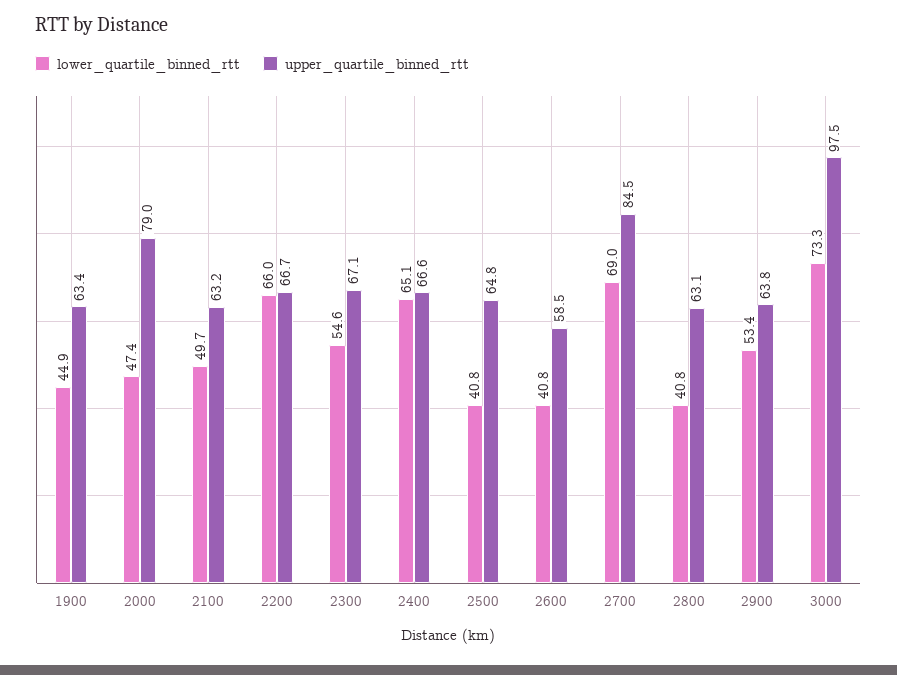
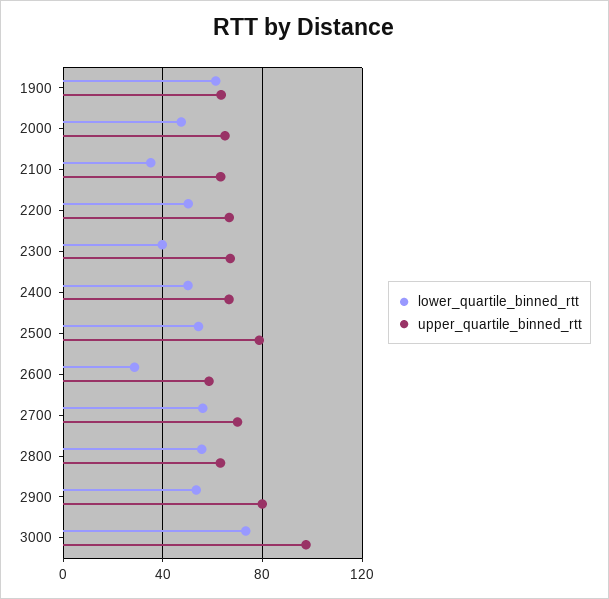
lower_quartile_binned_rtt, 1900: 44.9 -> 60
upper_quartile_binned_rtt, 2000: 79 -> 65
lower_quartile_binned_rtt, 2100: 49.7 -> 35
lower_quartile_binned_rtt, 2200: 66 -> 50
lower_quartile_binned_rtt, 2300: 54.6 -> 40
lower_quartile_binned_rtt, 2400: 65.1 -> 50
lower_quartile_binned_rtt, 2500: 40.8 -> 55
upper_quartile_binned_rtt, 2500: 64.8 -> 80
lower_quartile_binned_rtt, 2600: 40.8 -> 30
lower_quartile_binned_rtt, 2700: 69 -> 55
upper_quartile_binned_rtt, 2700: 84.5 -> 70
lower_quartile_binned_rtt, 2800: 40.8 -> 55
upper_quartile_binned_rtt, 2900: 63.8 -> 80

